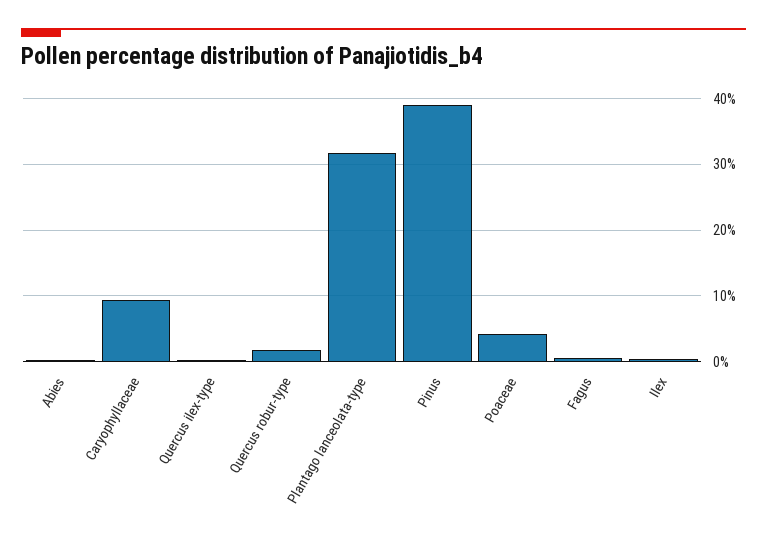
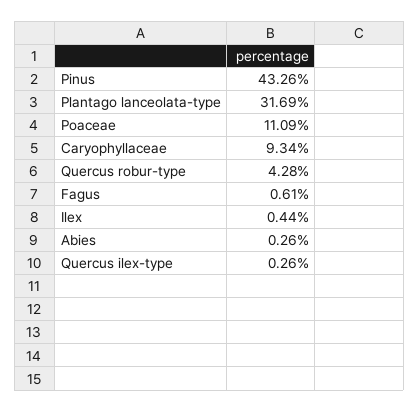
Quercus robur-type: 2 -> 4.28
Pinus: 39 -> 43.26
Poaceae: 4 -> 11.09

